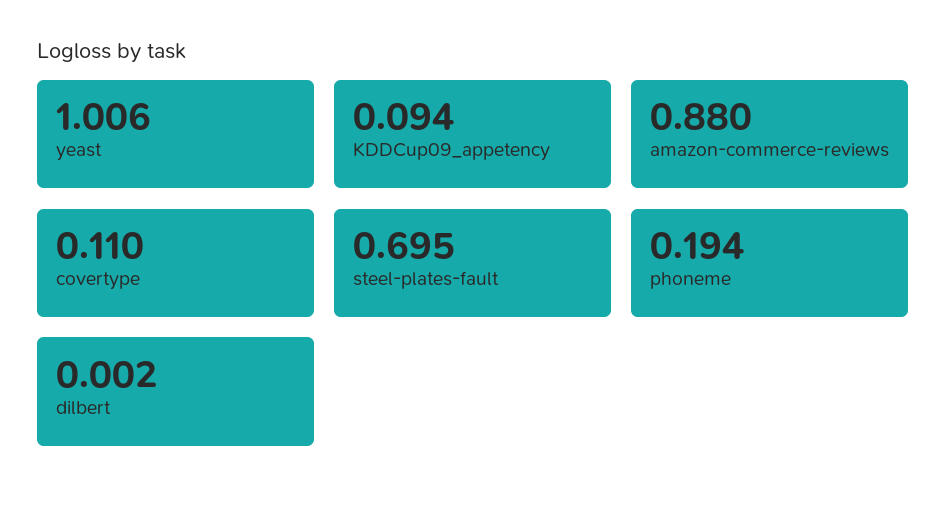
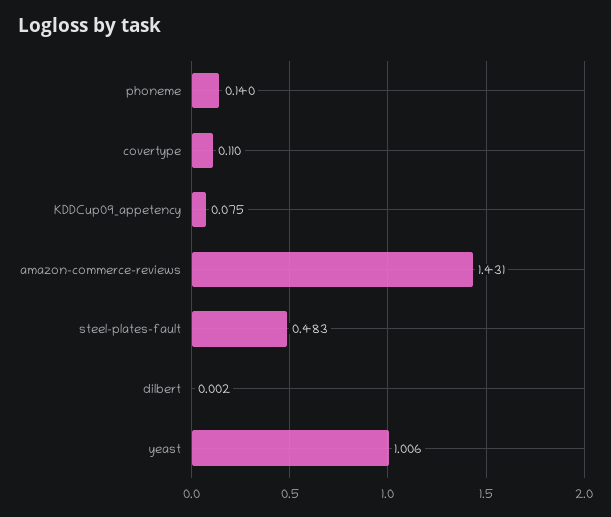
KDDCup09_appetency: 0.094 -> 0.075
amazon-commerce-reviews: 0.88 -> 1.431
steel-plates-fault: 0.695 -> 0.483
phoneme: 0.194 -> 0.14

